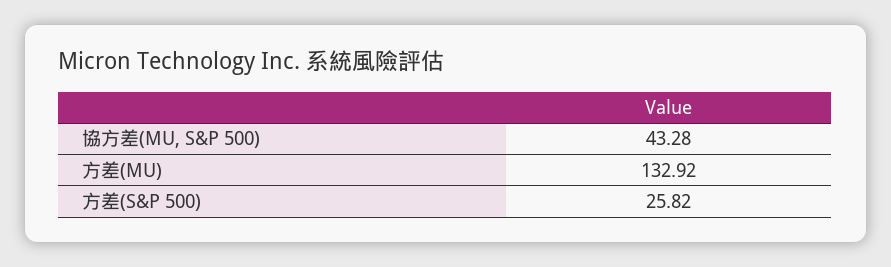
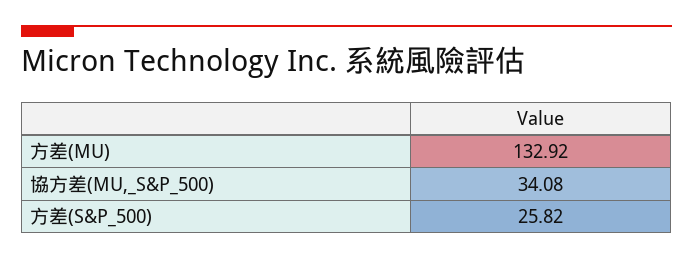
協方差(MU, S&P 500): 43.28 -> 34.08

